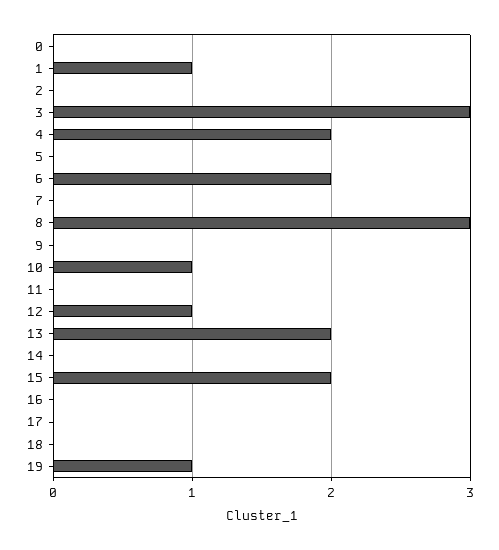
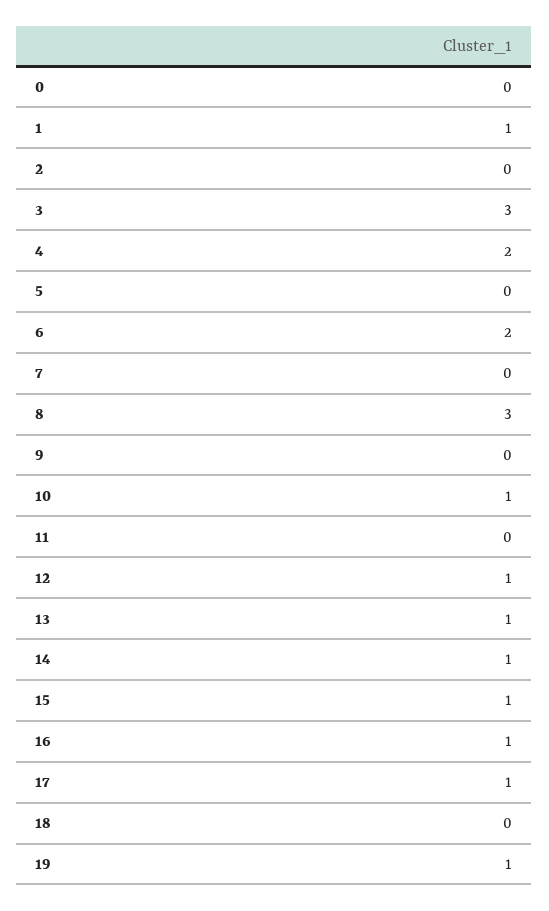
13: 2 -> 1
14: 0 -> 1
15: 2 -> 1
16: 0 -> 1
17: 0 -> 1

